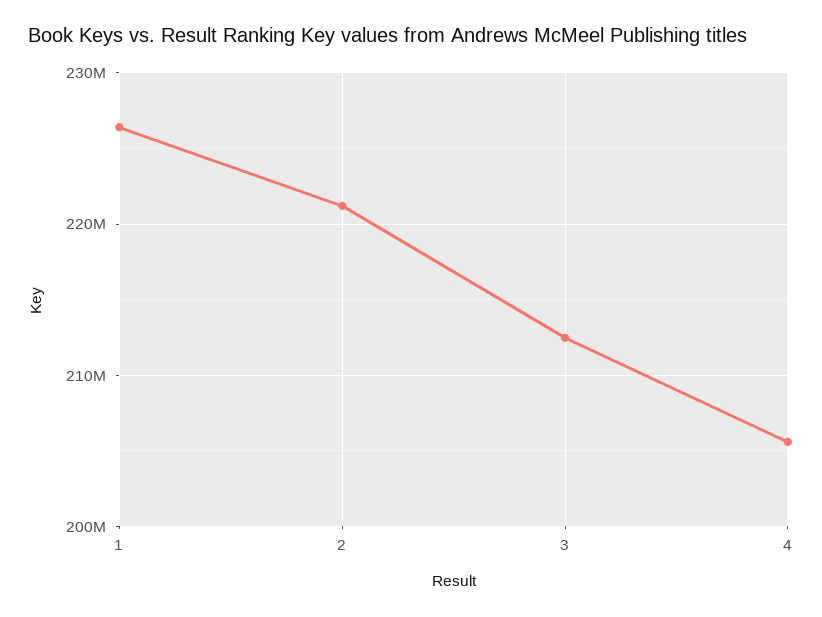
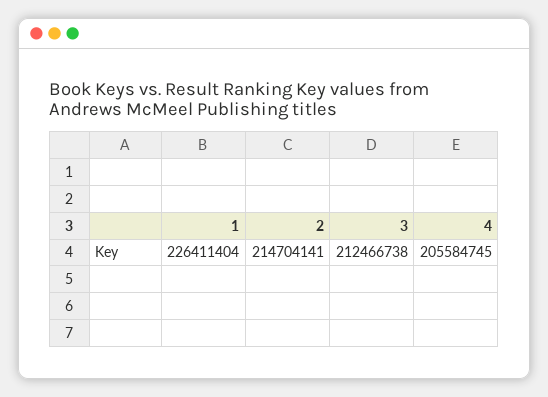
2: 221000000 -> 214704141

